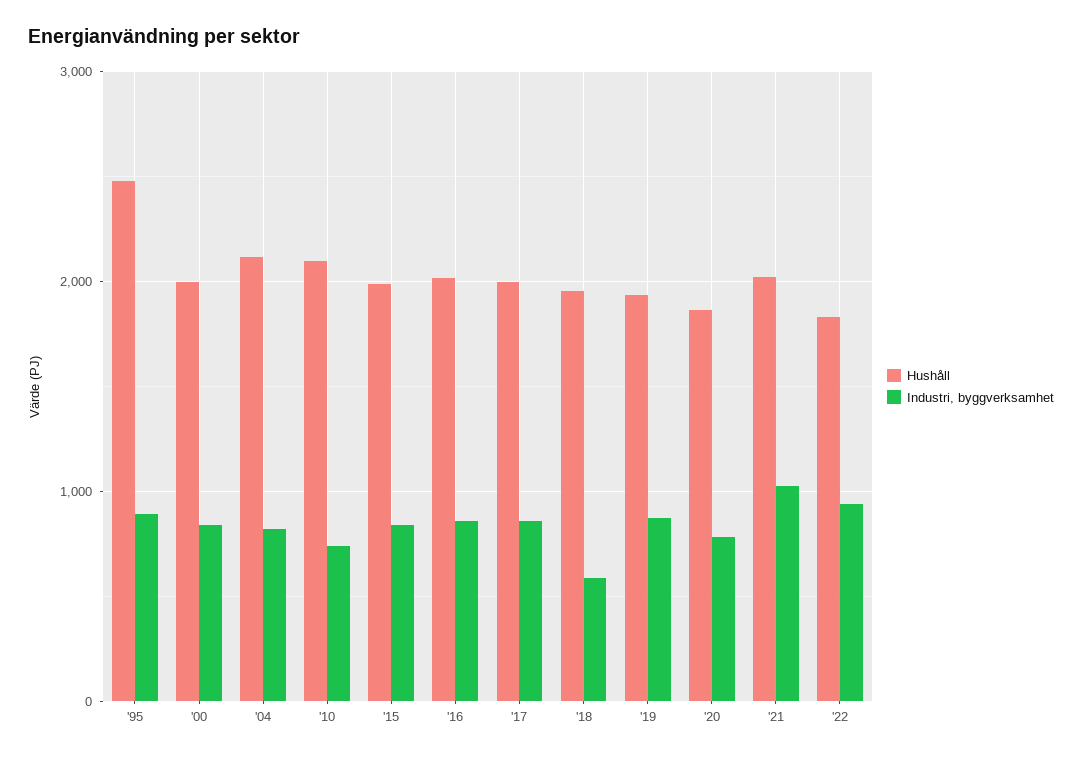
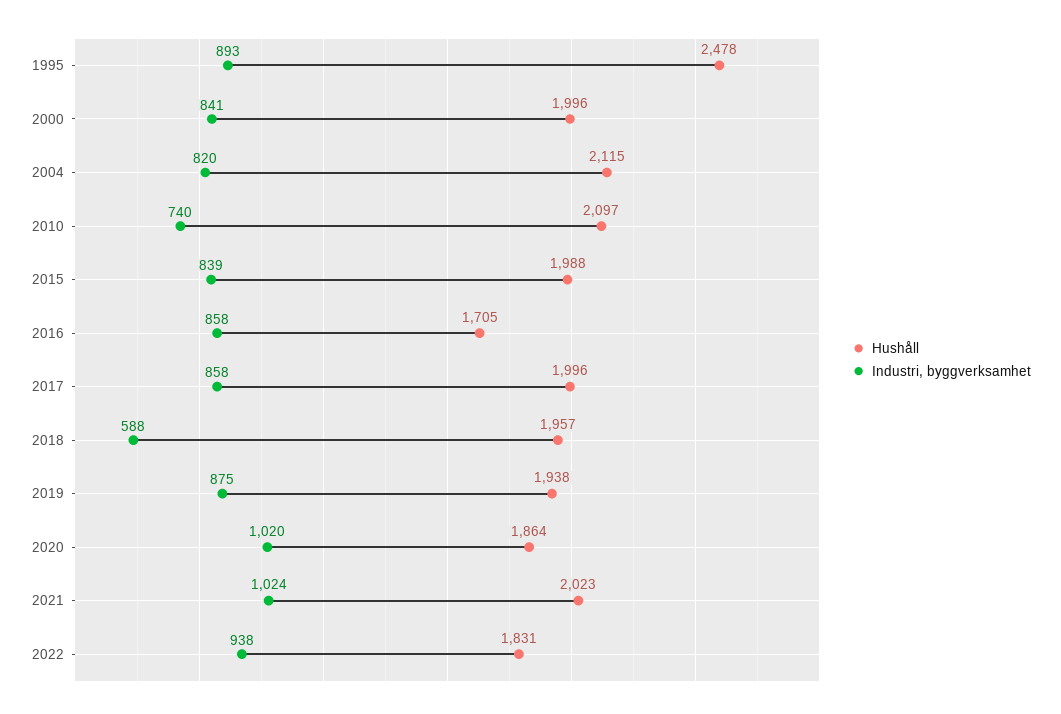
Hushåll, '16: 2000 -> 1705
Industri, byggverksamhet, '20: 800 -> 1020

